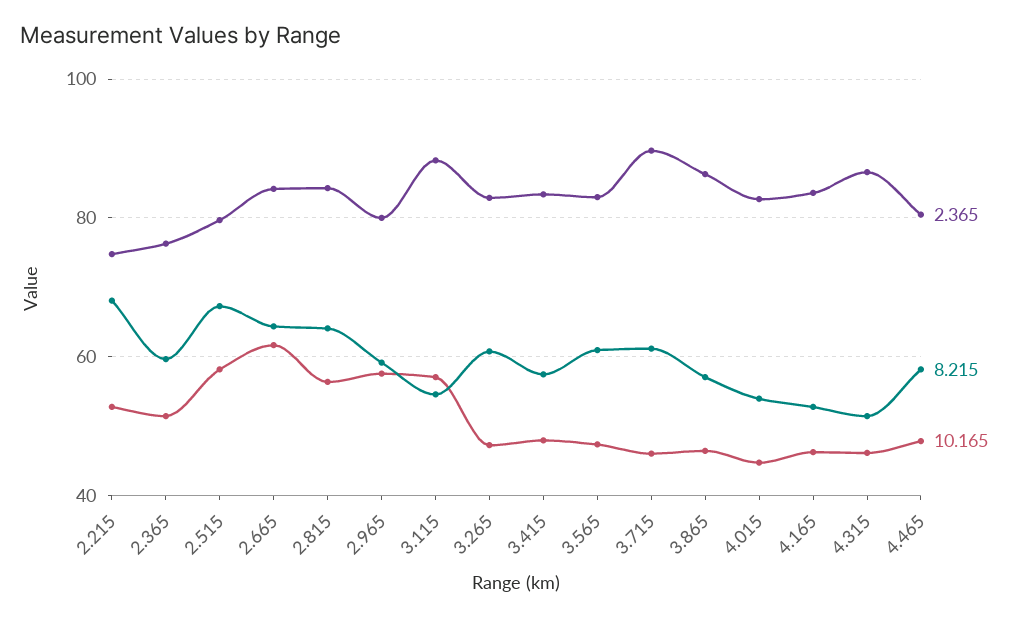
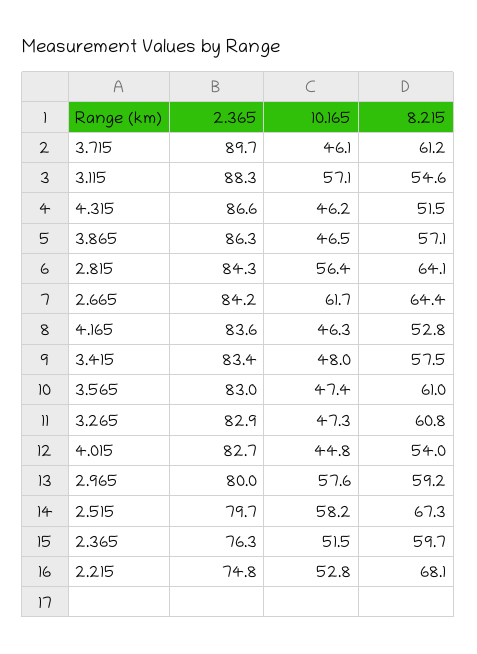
2.365, 4.465: 80 -> none
8.215, 4.465: 58 -> none
10.165, 4.465: 48 -> none

